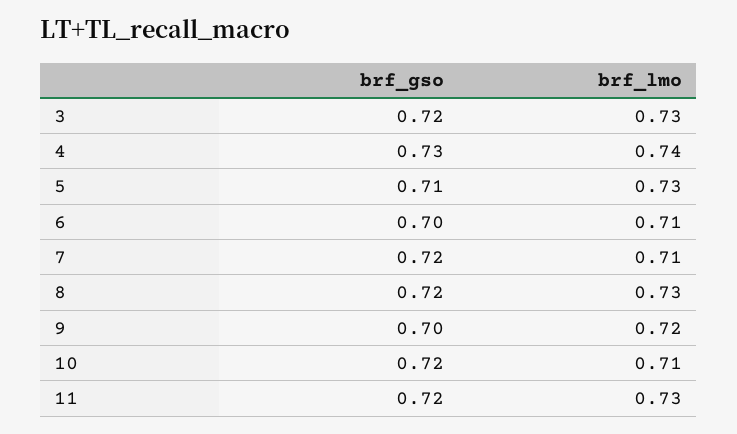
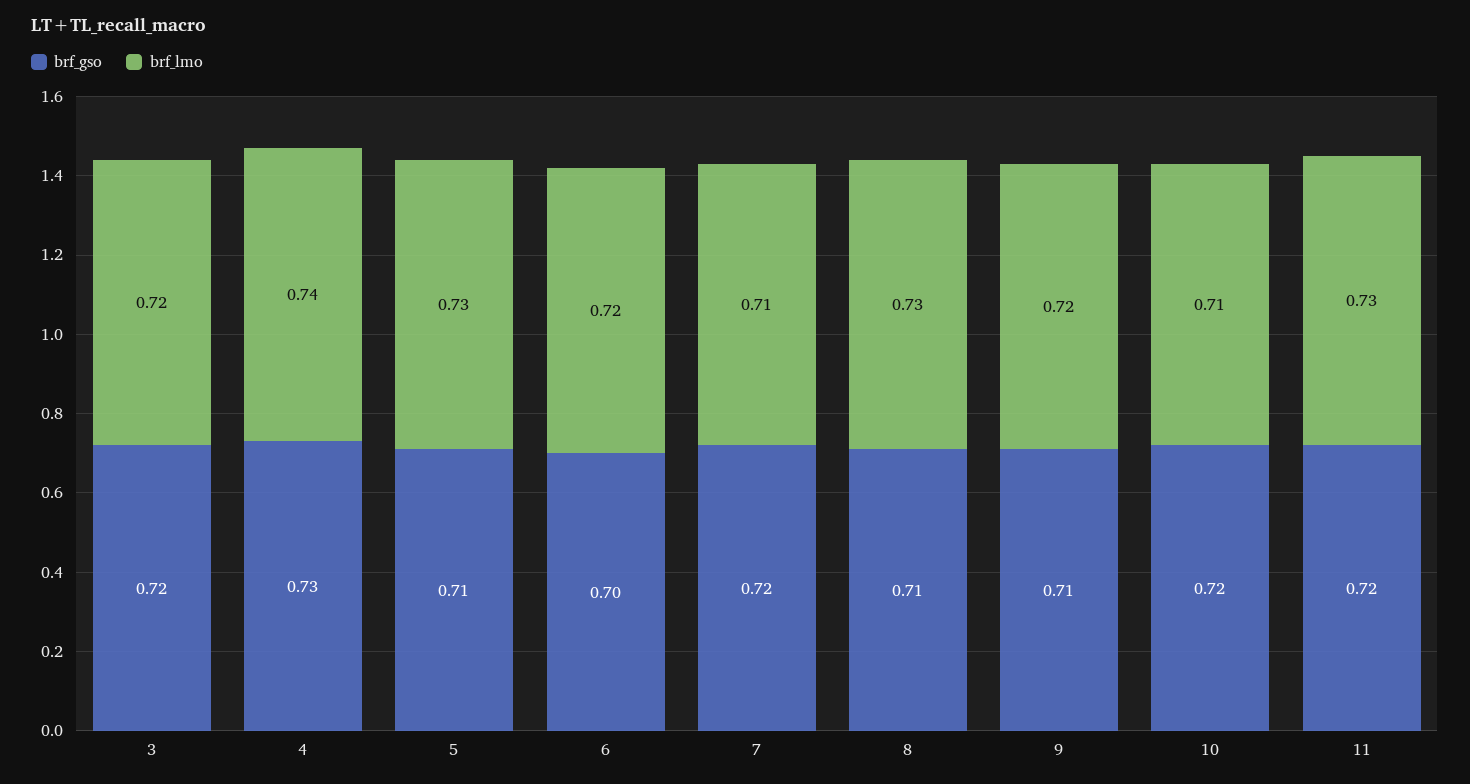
brf_lmo, 3: 0.73 -> 0.72
brf_lmo, 6: 0.71 -> 0.72
brf_gso, 8: 0.72 -> 0.71
brf_gso, 9: 0.7 -> 0.71

